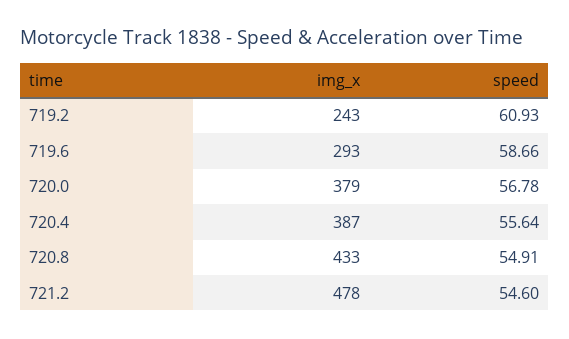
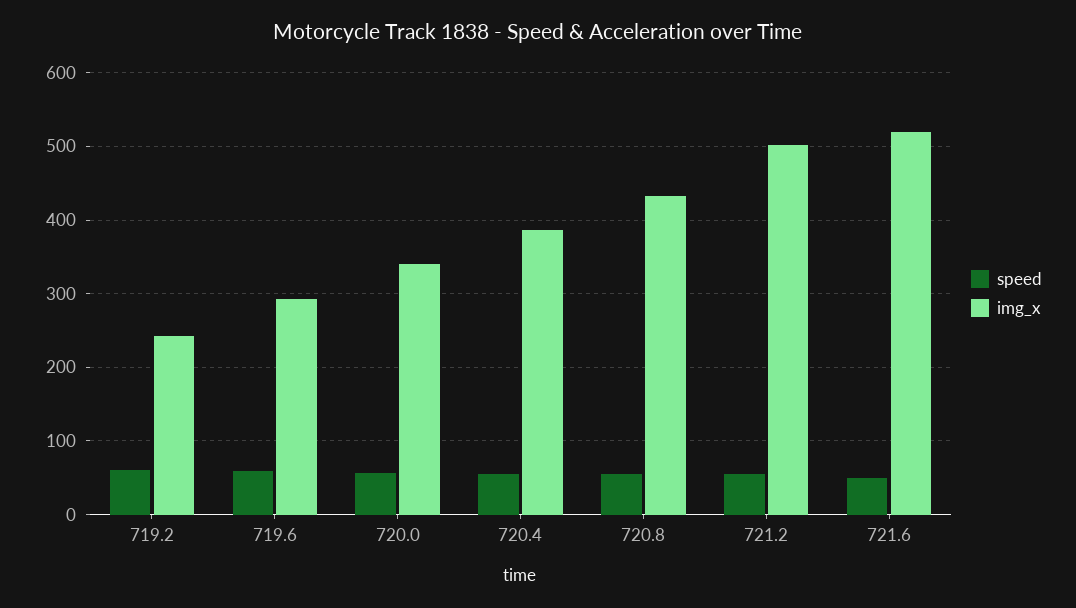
img_x, 720.0: 379 -> 340
img_x, 721.2: 478 -> 500
speed, 721.6: none -> 50
img_x, 721.6: none -> 520

